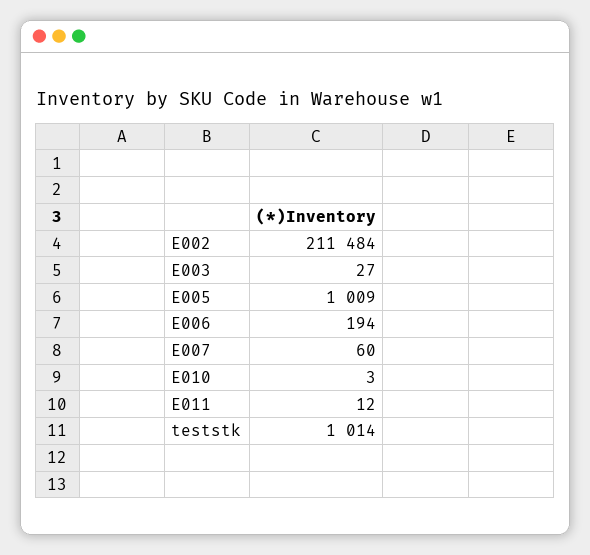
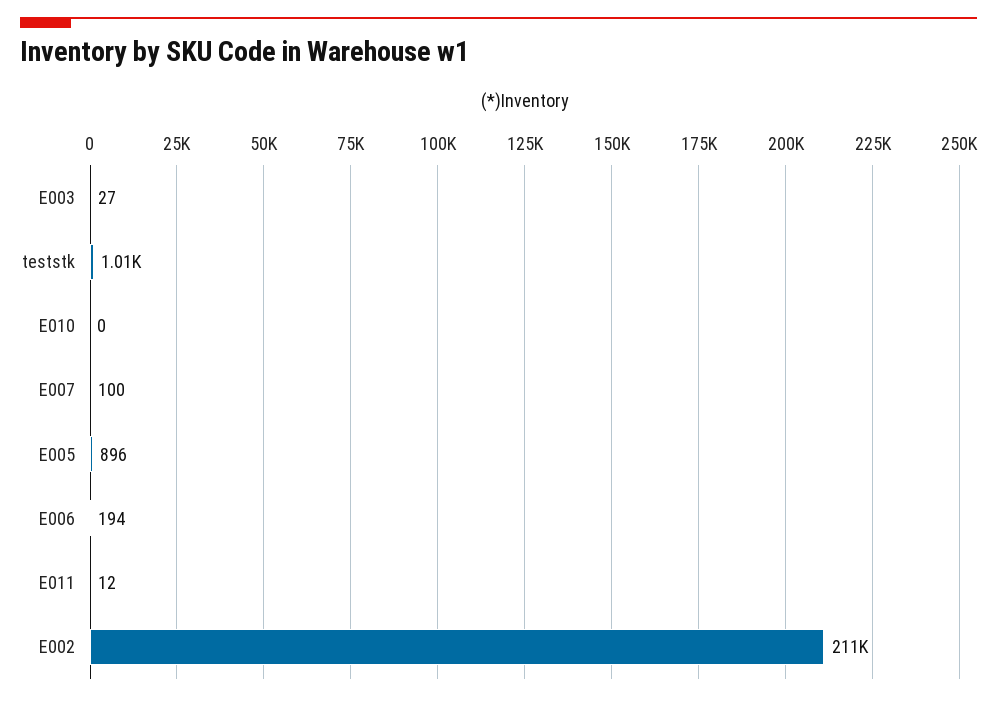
E005: 1009 -> 896
E007: 60 -> 100
E010: 3 -> 0

